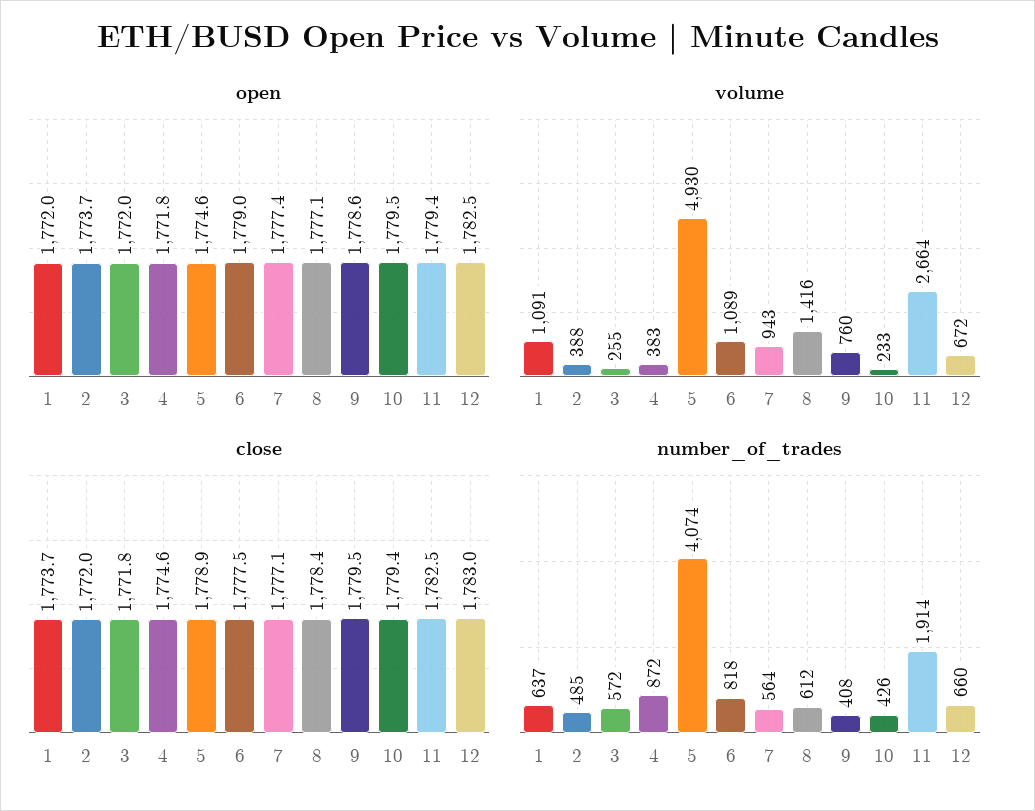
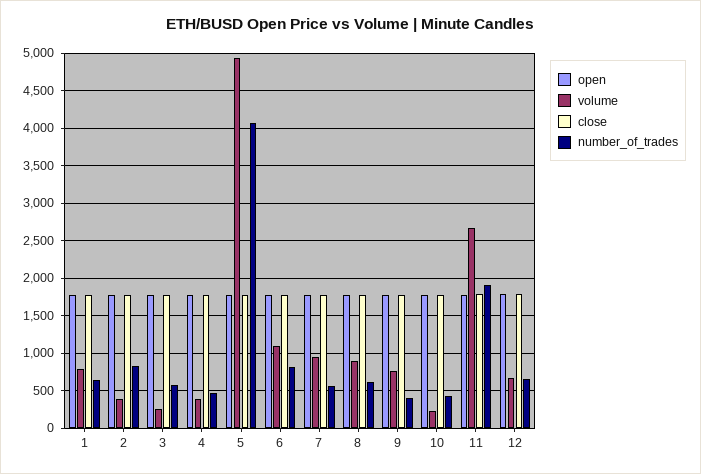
volume, 1: 1091 -> 800
volume, 8: 1416 -> 900
number_of_trades, 2: 485 -> 800
number_of_trades, 4: 872 -> 500

